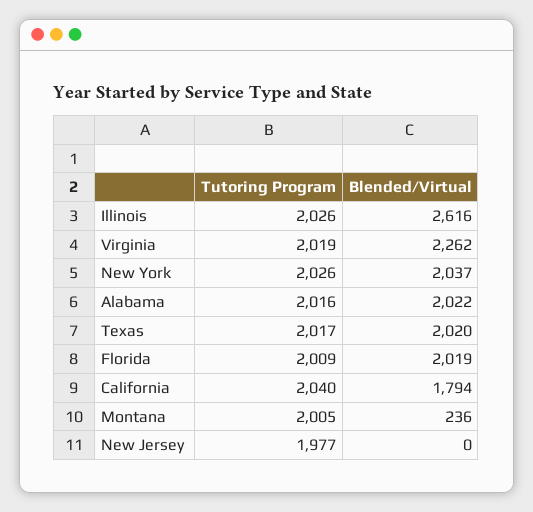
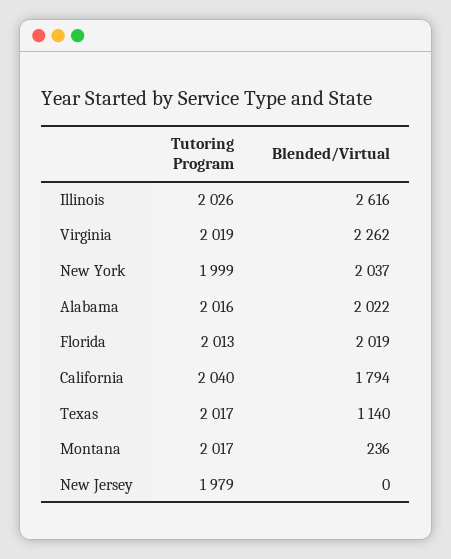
Tutoring Program, New York: 2026 -> 1999
Blended/Virtual, Texas: 2020 -> 1140
Tutoring Program, Florida: 2009 -> 2013
Tutoring Program, Montana: 2005 -> 2017
Tutoring Program, New Jersey: 1977 -> 1979

